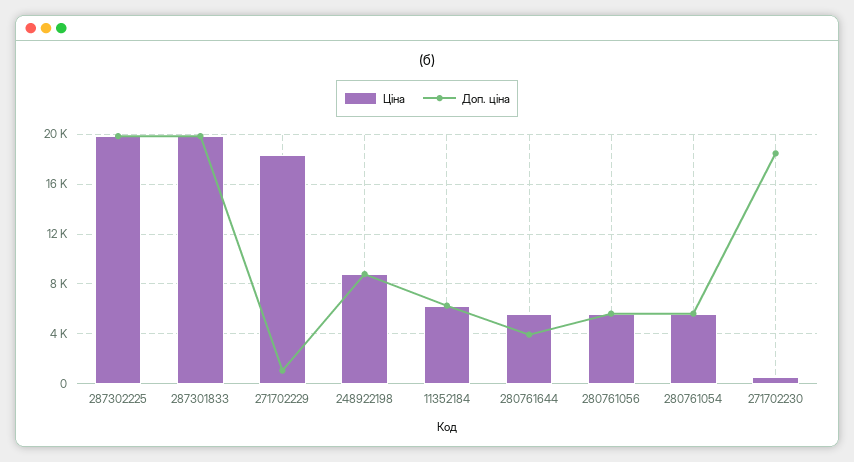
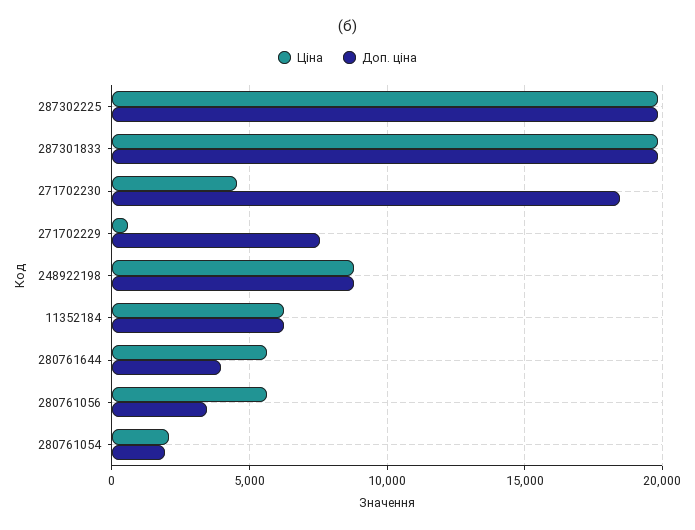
Ціна, 271702229: 18500 -> 500
Доп. ціна, 271702229: 1000 -> 7500
Доп. ціна, 280761056: 5500 -> 3500
Ціна, 280761054: 5500 -> 2000
Доп. ціна, 280761054: 5500 -> 2000
Ціна, 271702230: 500 -> 4500

